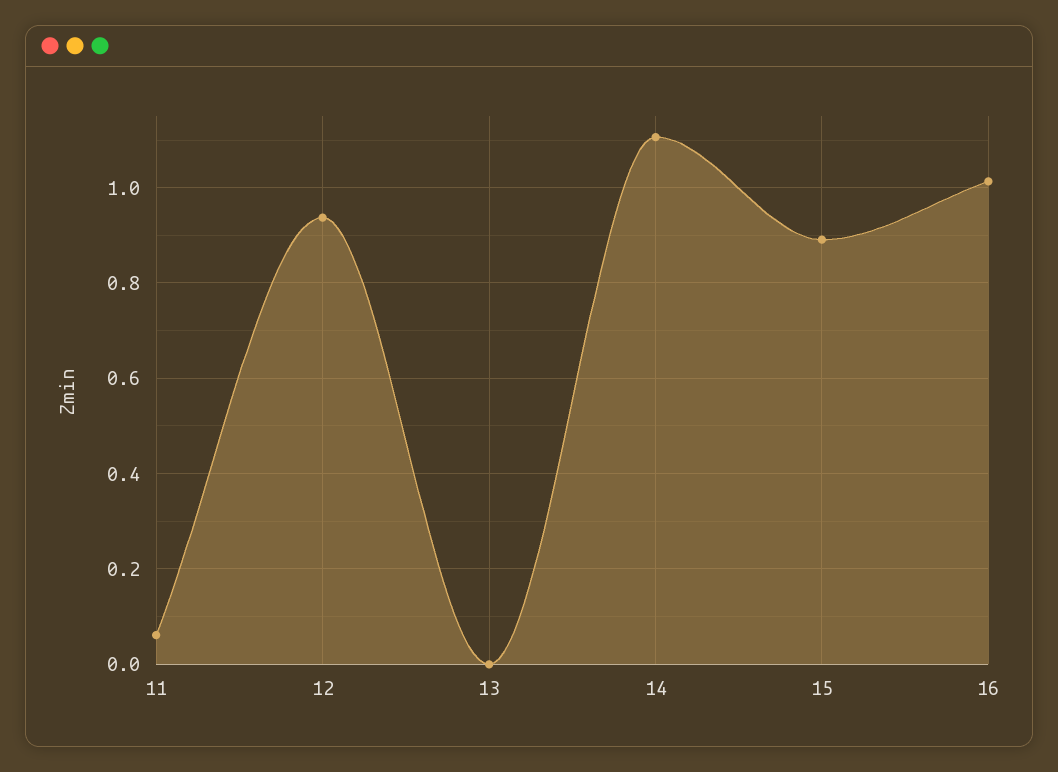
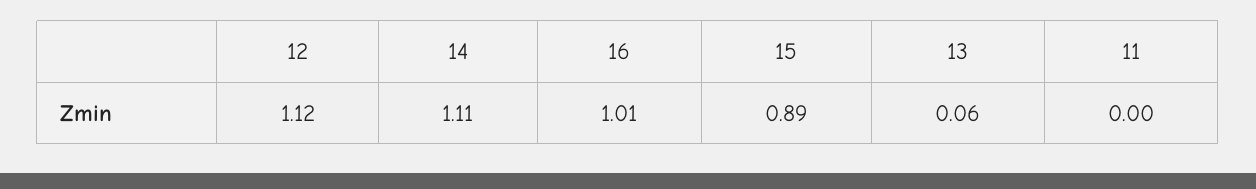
11: 0.06 -> 0
12: 0.94 -> 1.12
13: 0 -> 0.06

